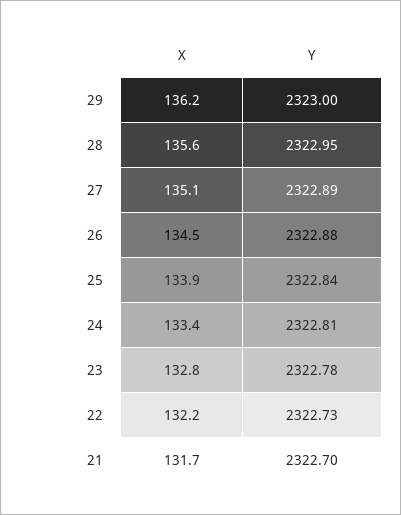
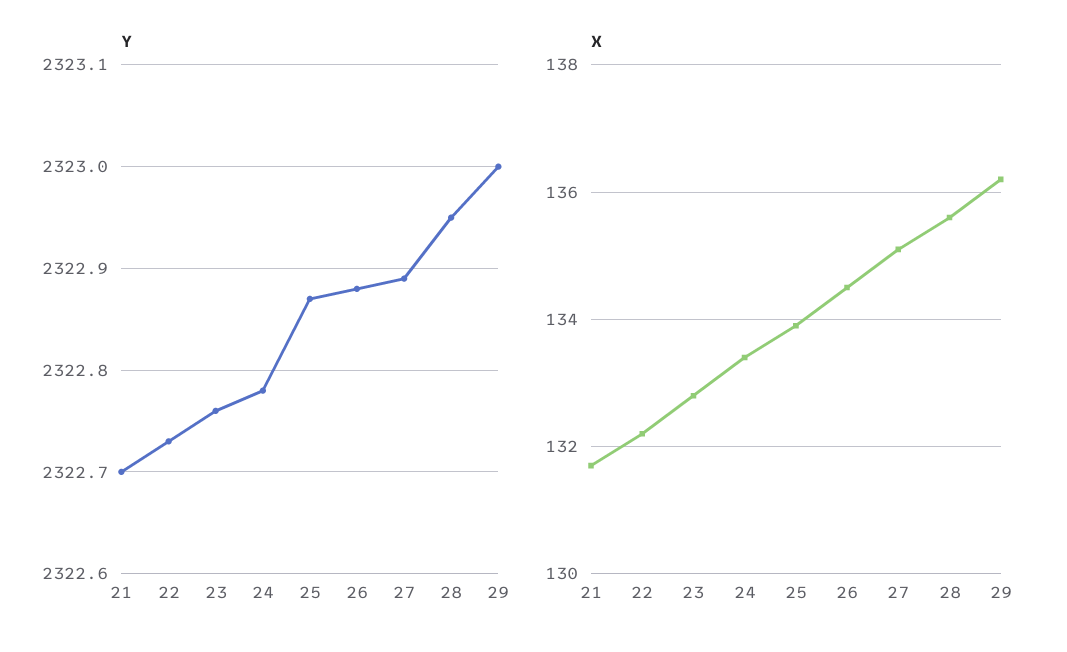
Y, 25: 2322.84 -> 2322.87
Y, 24: 2322.81 -> 2322.78
Y, 23: 2322.78 -> 2322.76

